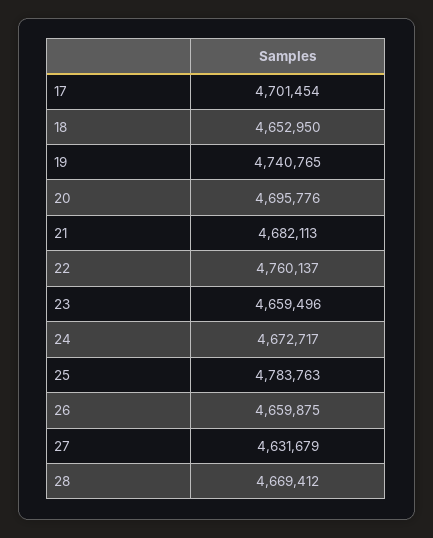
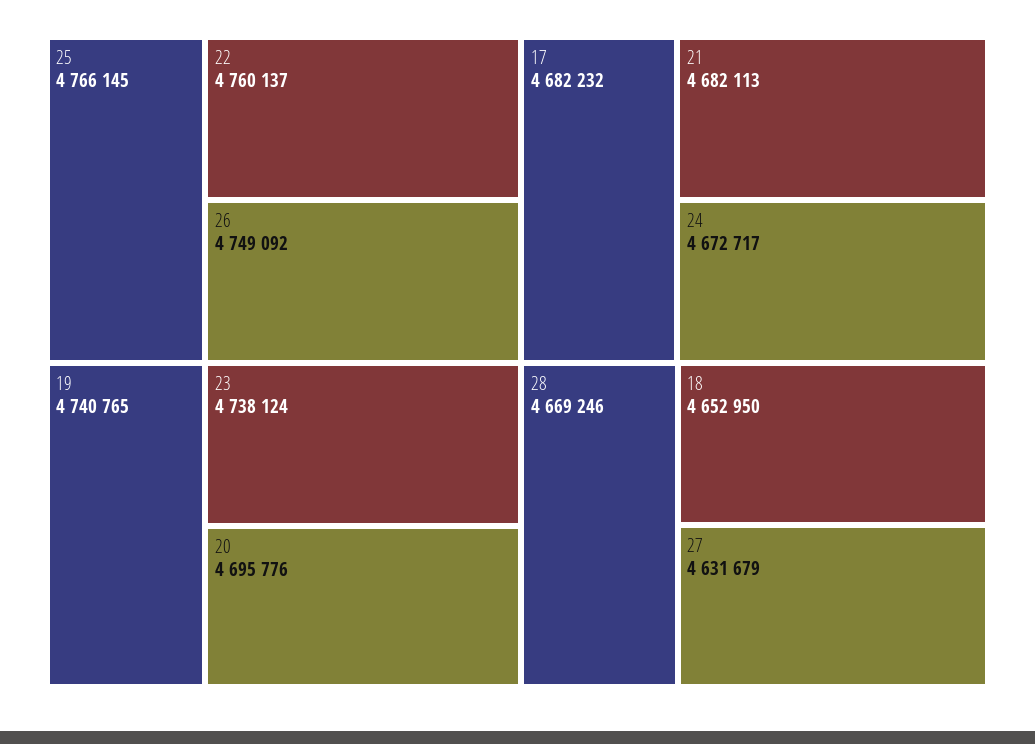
17: 4701454 -> 4682232
23: 4659496 -> 4738124
25: 4783763 -> 4766145
26: 4659875 -> 4749092
28: 4669412 -> 4669246

